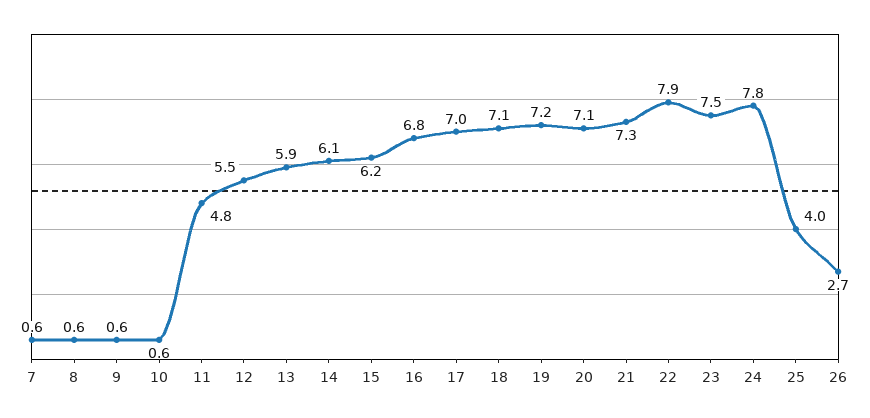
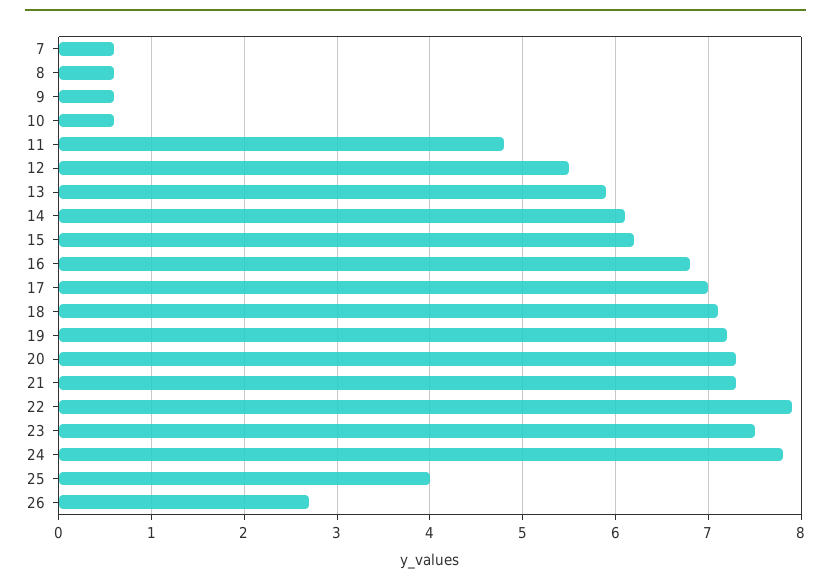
20: 7.1 -> 7.3

